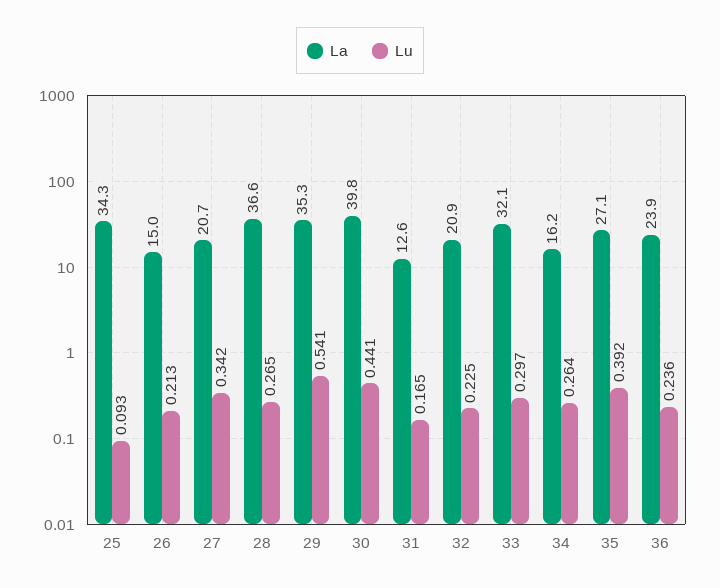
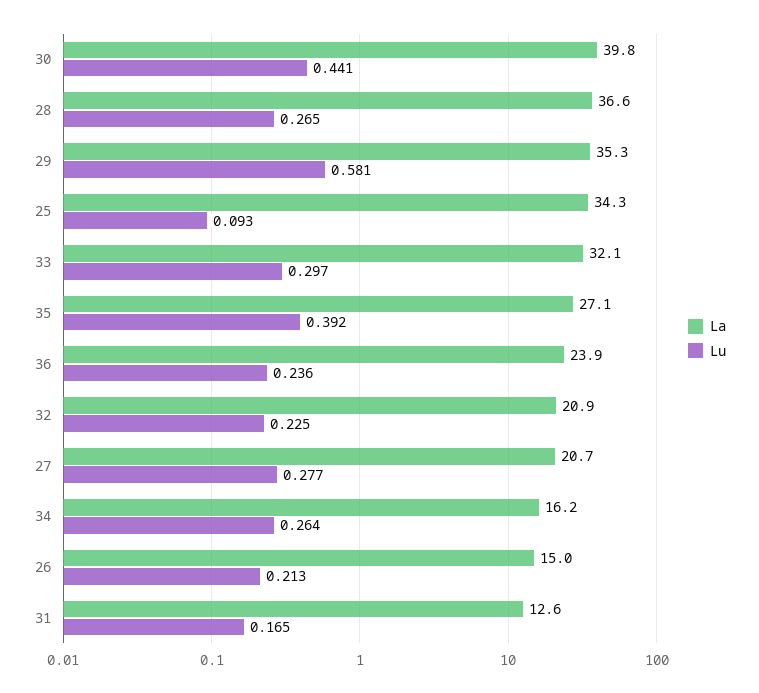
Lu, 27: 0.342 -> 0.277
Lu, 29: 0.541 -> 0.581

